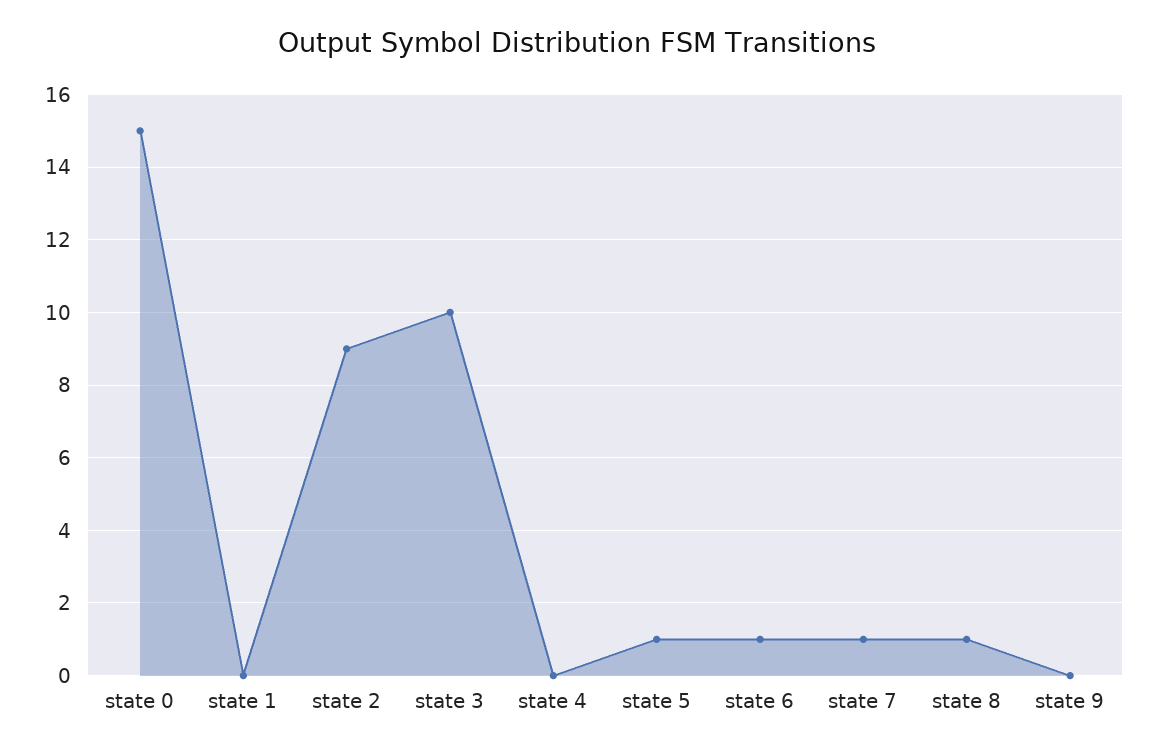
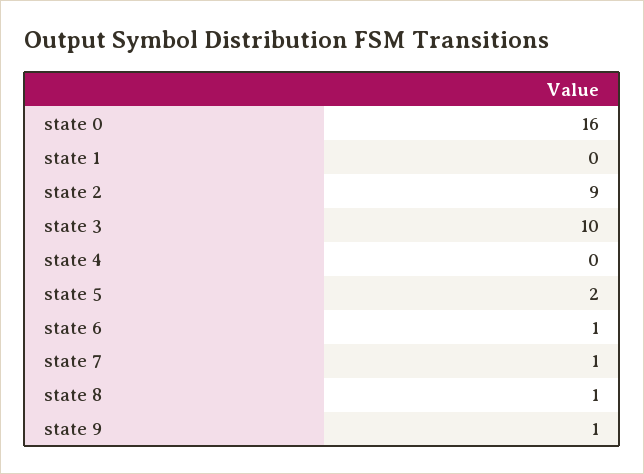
state 0: 15 -> 16
state 5: 1 -> 2
state 9: 0 -> 1

